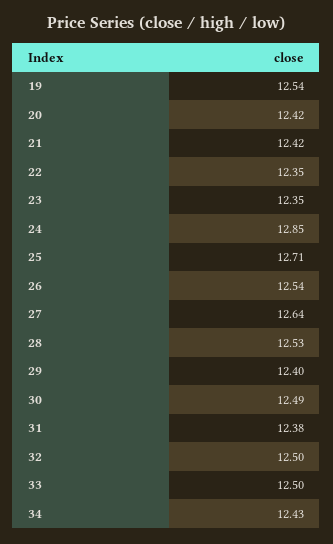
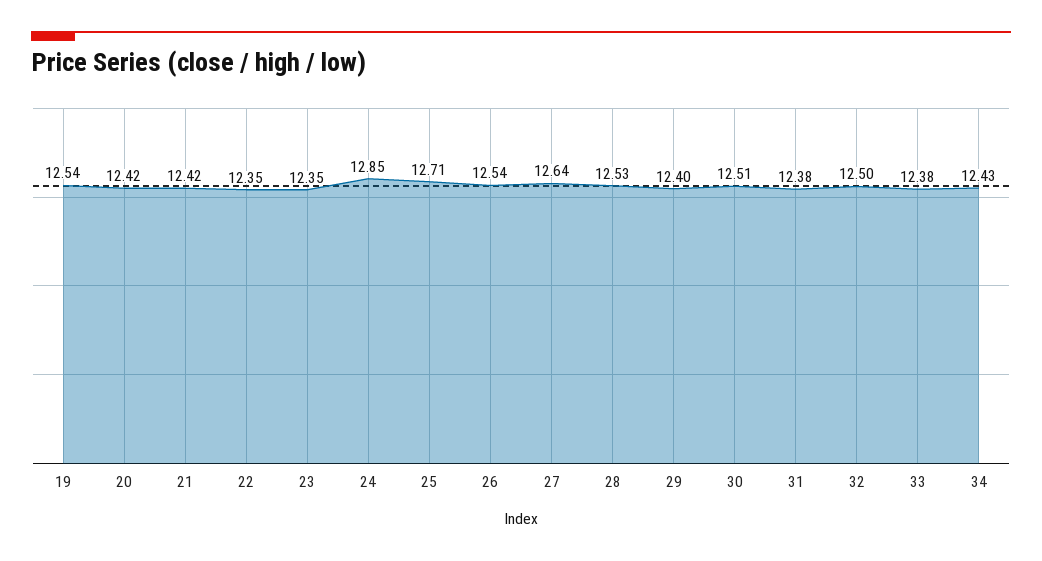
30: 12.49 -> 12.51
33: 12.5 -> 12.38

